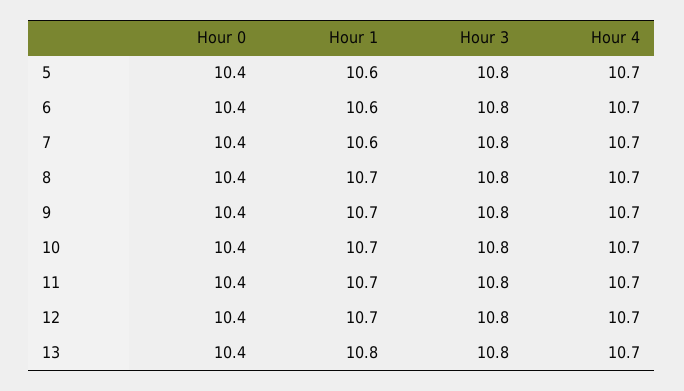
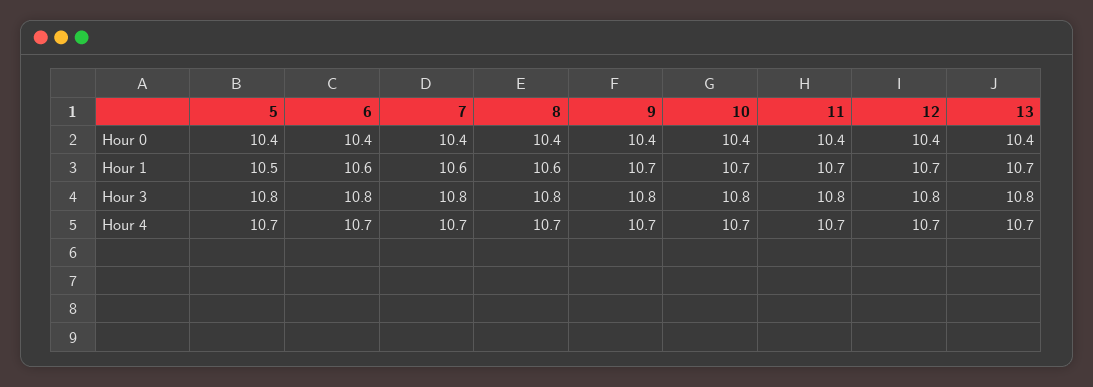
Hour 1, 5: 10.6 -> 10.5
Hour 1, 8: 10.7 -> 10.6
Hour 1, 13: 10.8 -> 10.7

